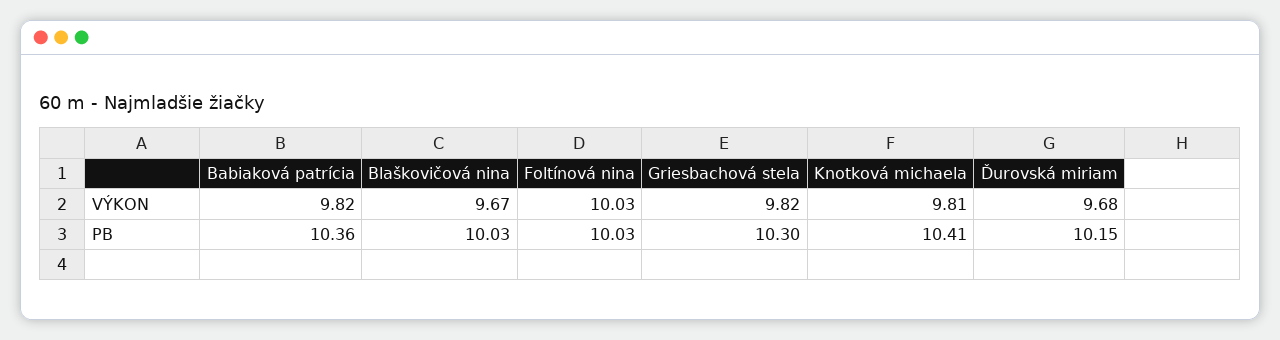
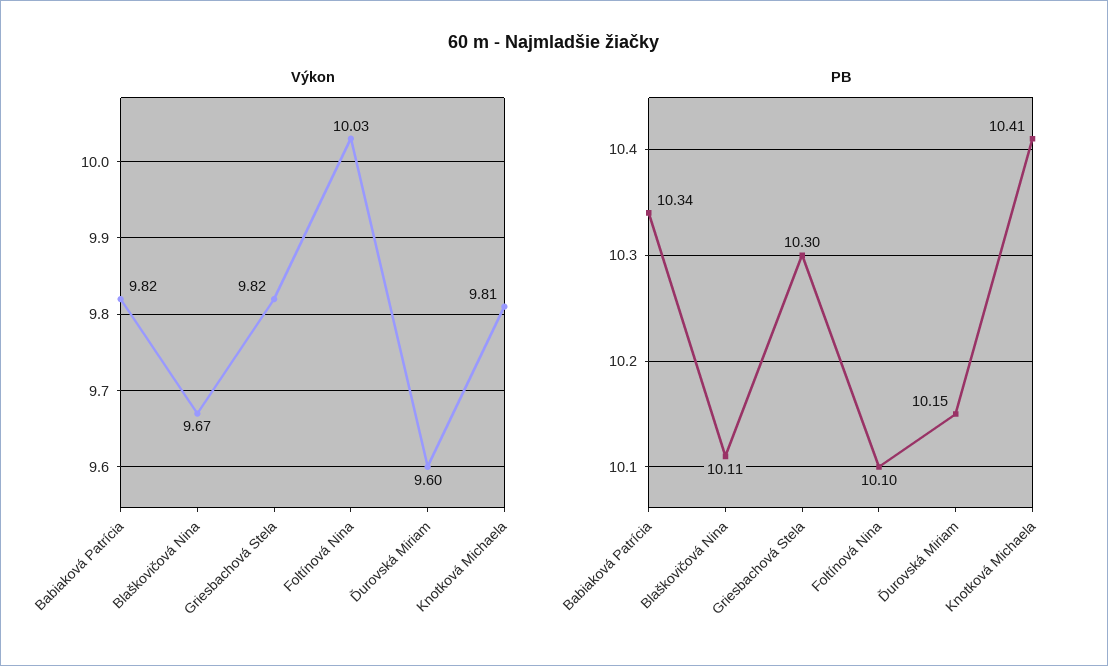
VÝKON, Ďurovská miriam: 9.68 -> 9.6
PB, Babiaková patrícia: 10.36 -> 10.34
PB, Blaškovičová nina: 10.03 -> 10.11
PB, Foltínová nina: 10.03 -> 10.1

